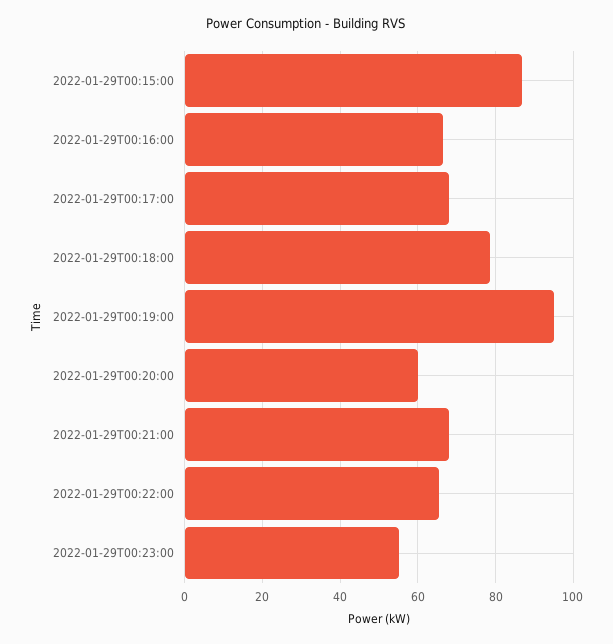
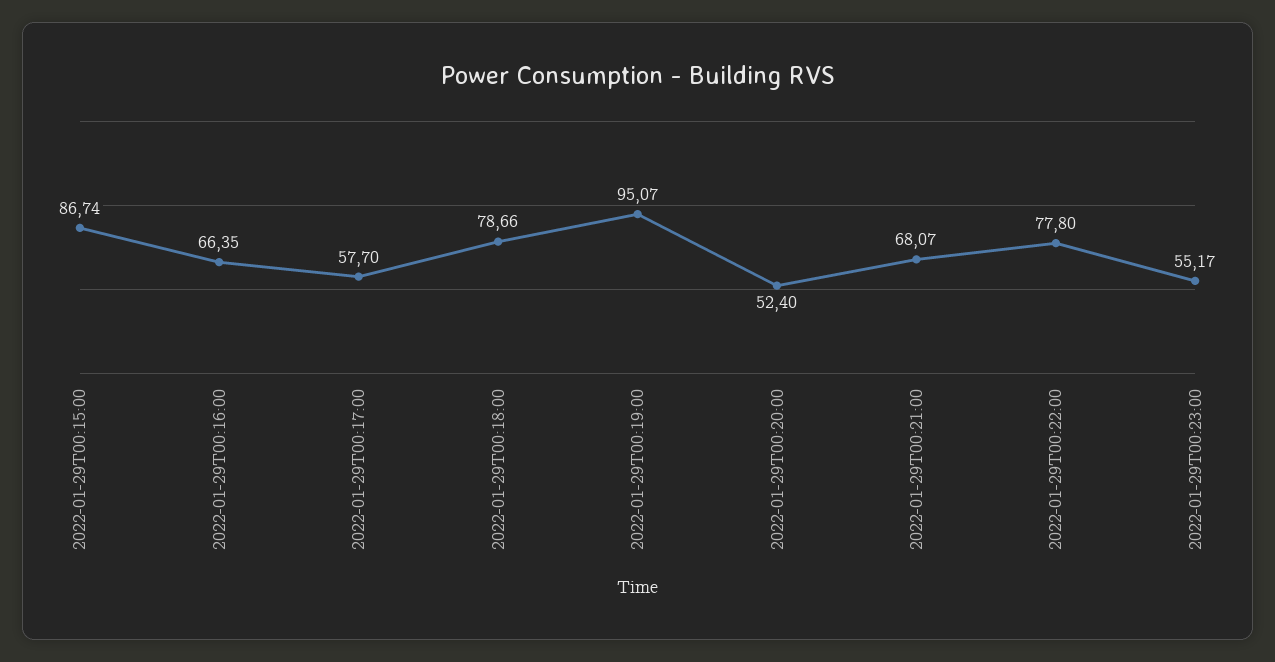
2022-01-29T00:17:00: 68 -> 57.7
2022-01-29T00:20:00: 60 -> 52.4
2022-01-29T00:22:00: 66 -> 77.8

